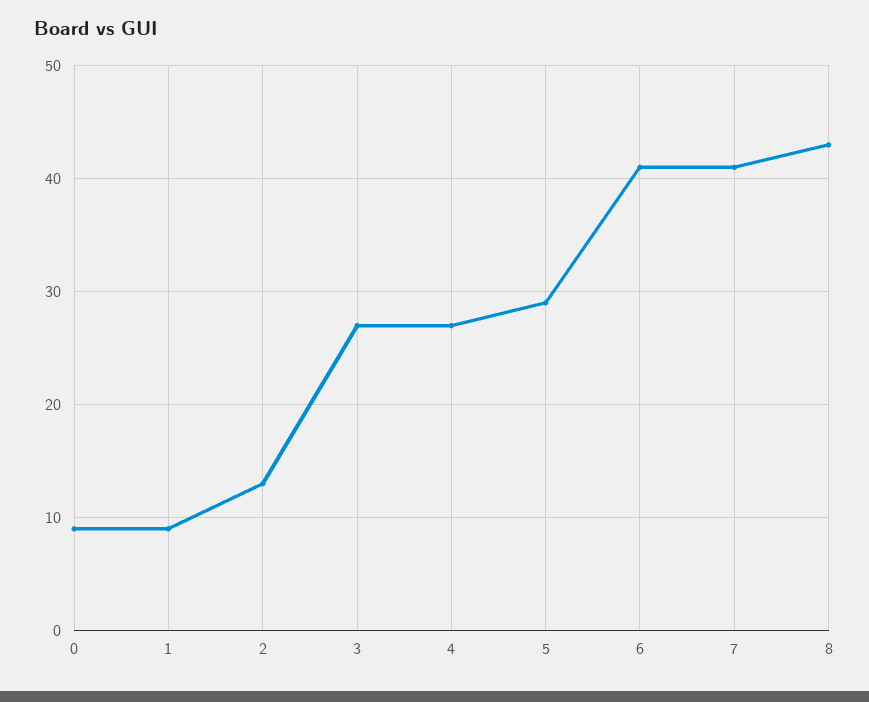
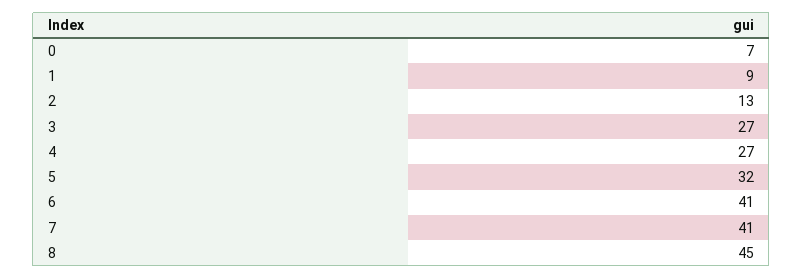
0: 9 -> 7
5: 29 -> 32
8: 43 -> 45

